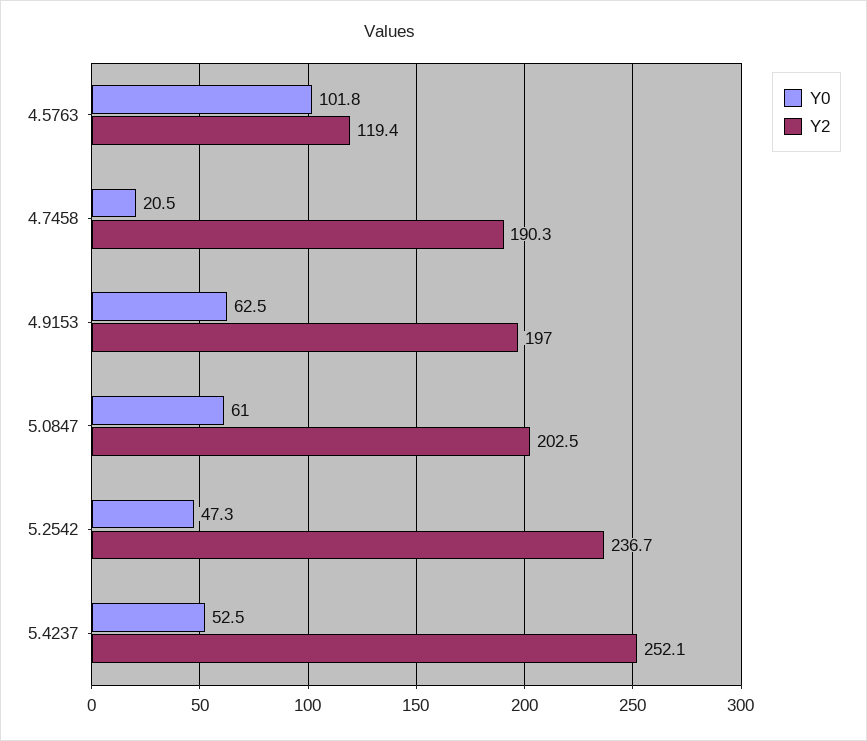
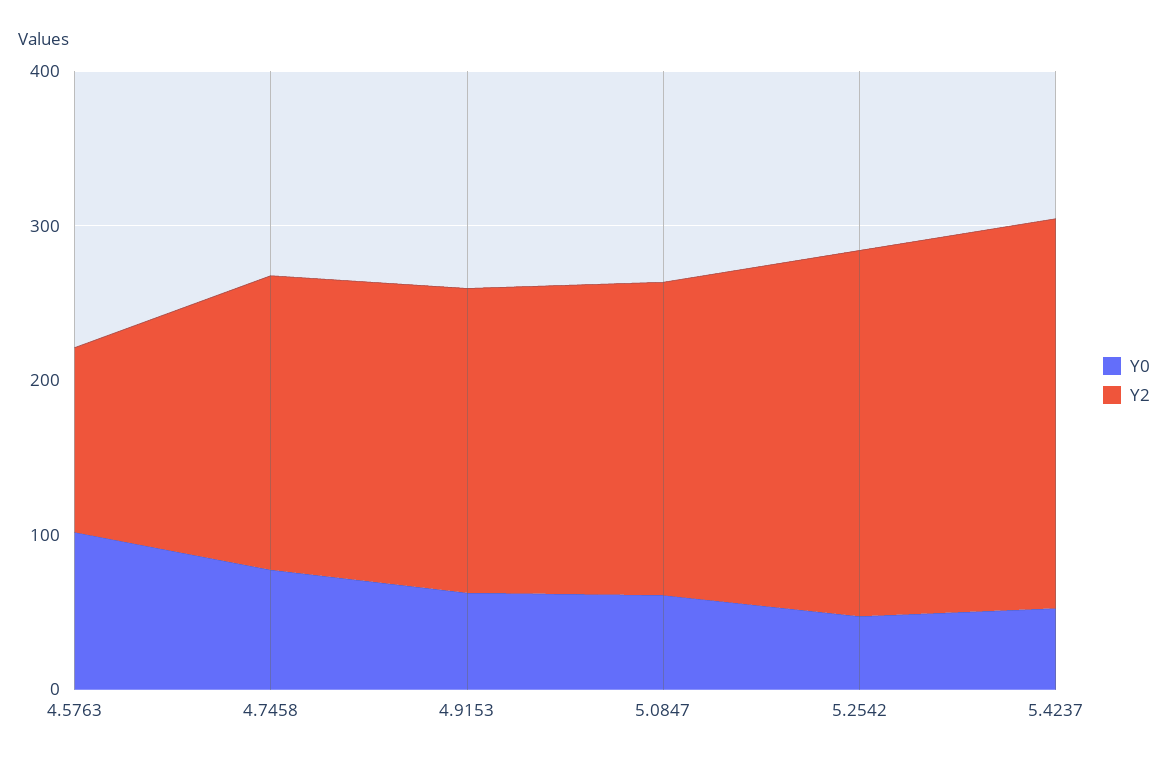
Y0, 4.7458: 20.5 -> 80

